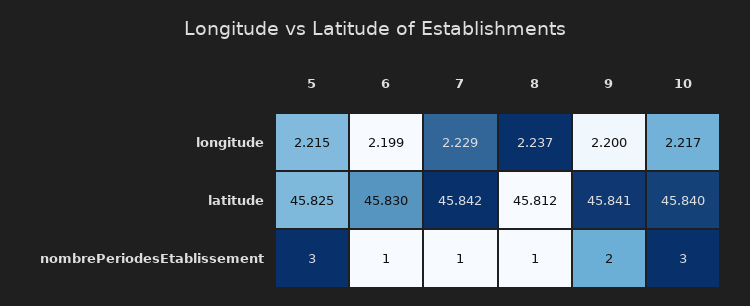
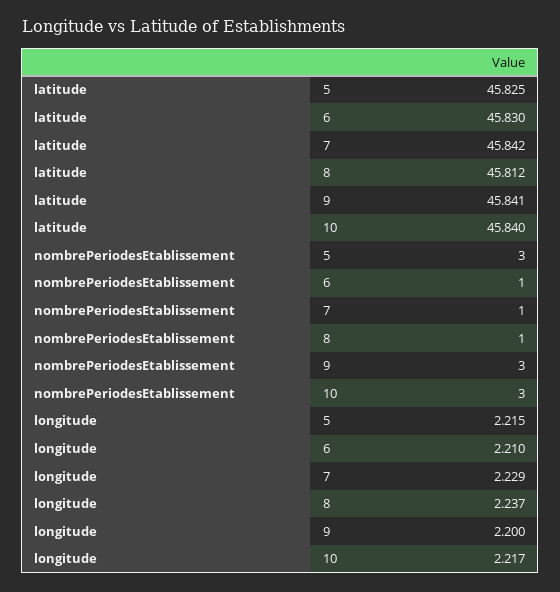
6, longitude: 2.199 -> 2.21
9, nombrePeriodesEtablissement: 2 -> 3

